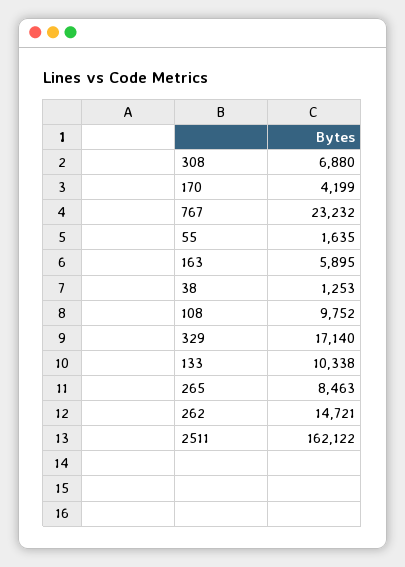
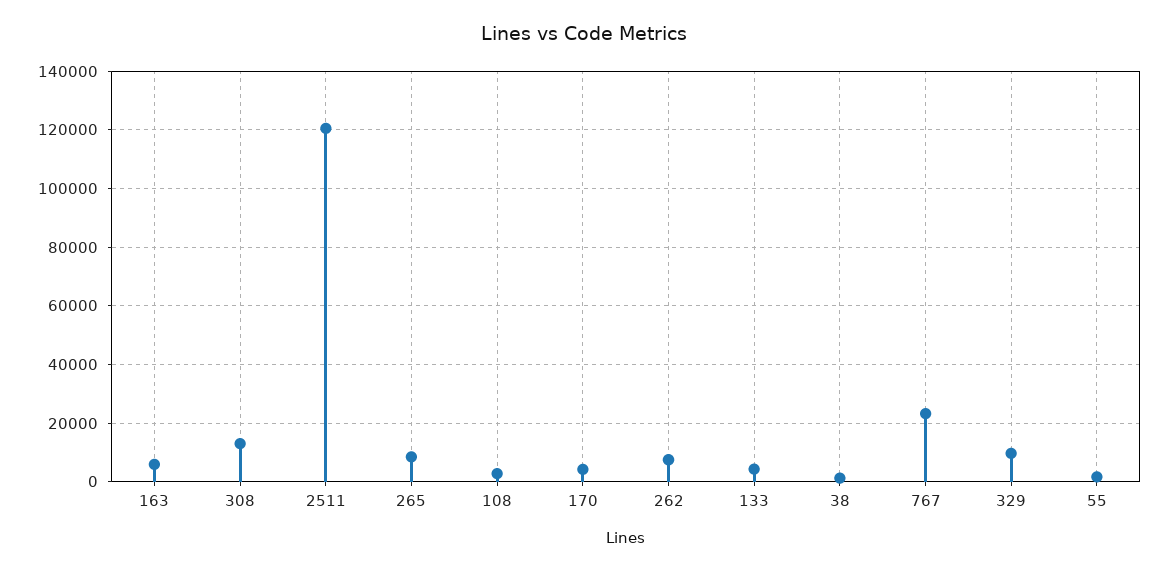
308: 6880 -> 12500
108: 9752 -> 2500
329: 17140 -> 10000
133: 10338 -> 5000
262: 14721 -> 7500
2511: 162122 -> 120000

